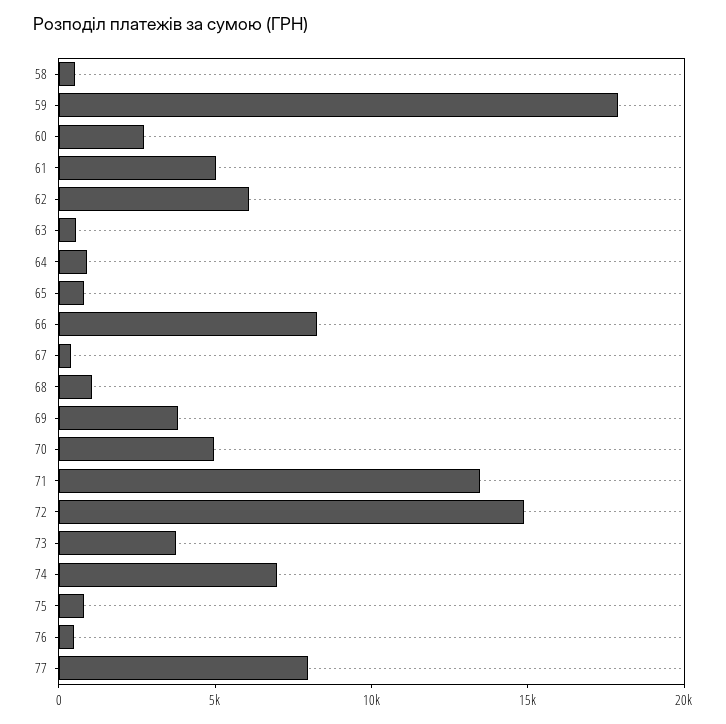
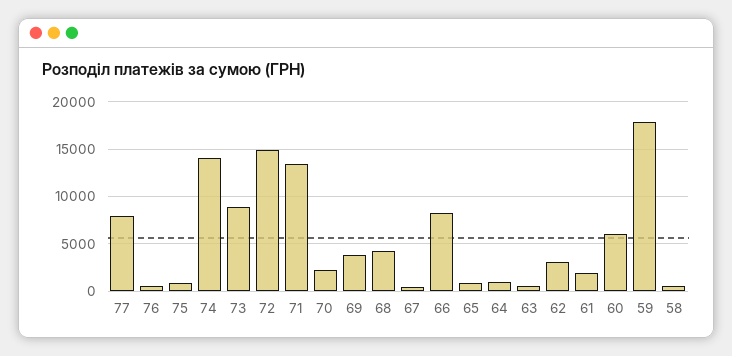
60: 3000 -> 6000
61: 5000 -> 2000
62: 6000 -> 3000
68: 1000 -> 4000
70: 5000 -> 2000
73: 4000 -> 9000
74: 7000 -> 14000

